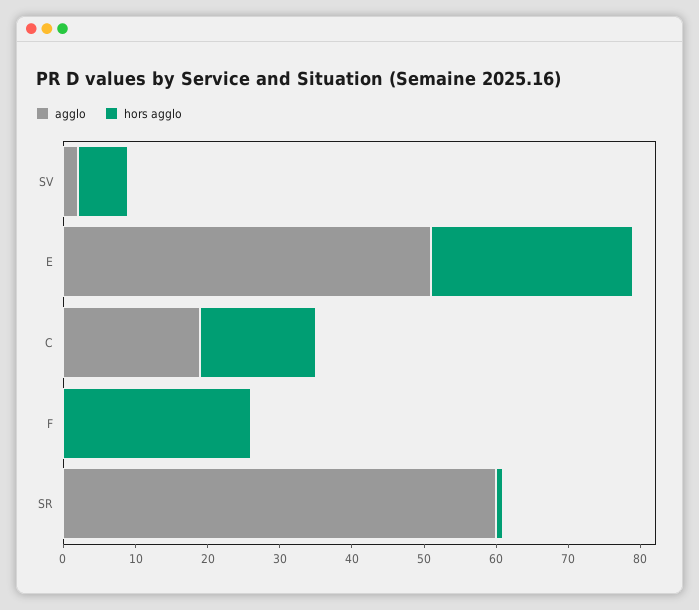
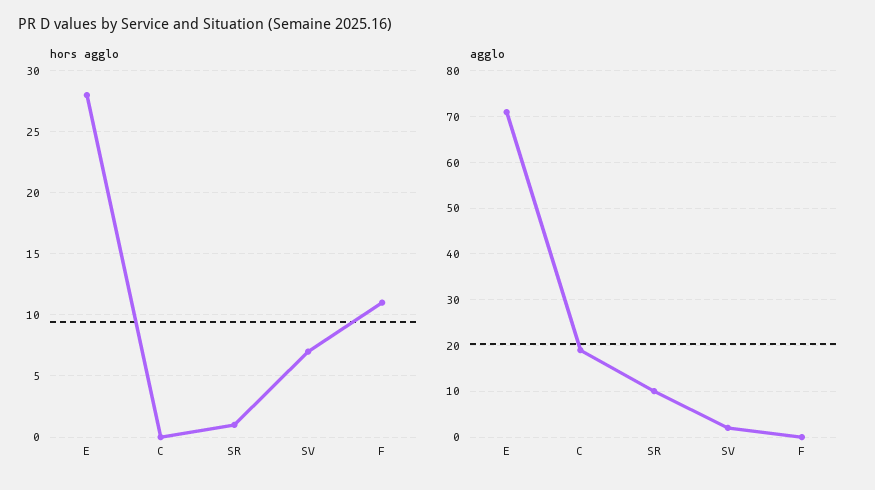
agglo, E: 50 -> 70
hors agglo, C: 15 -> 0
hors agglo, F: 25 -> 11
agglo, SR: 60 -> 10

